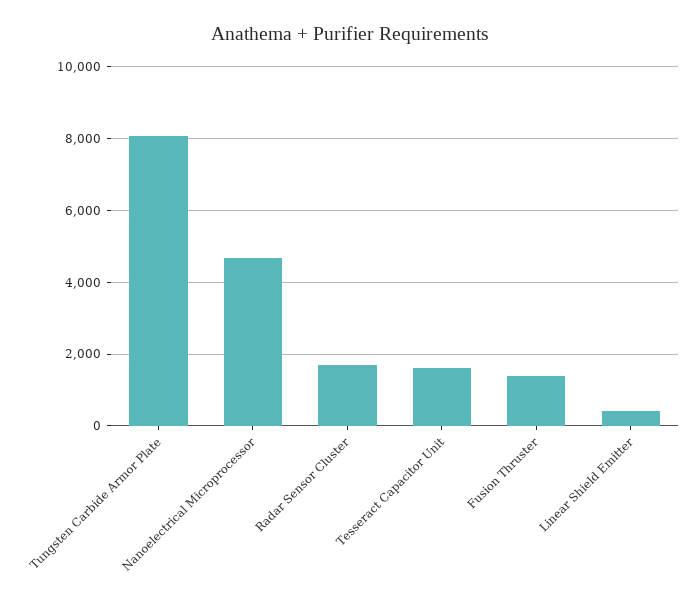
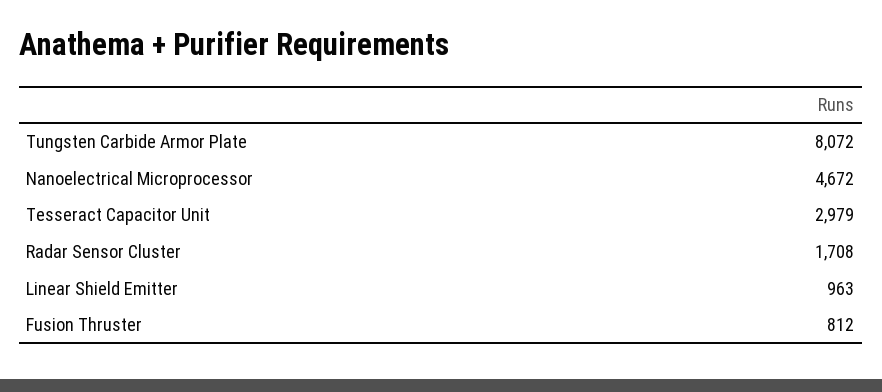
Tesseract Capacitor Unit: 1600 -> 2979
Fusion Thruster: 1400 -> 812
Linear Shield Emitter: 400 -> 963

